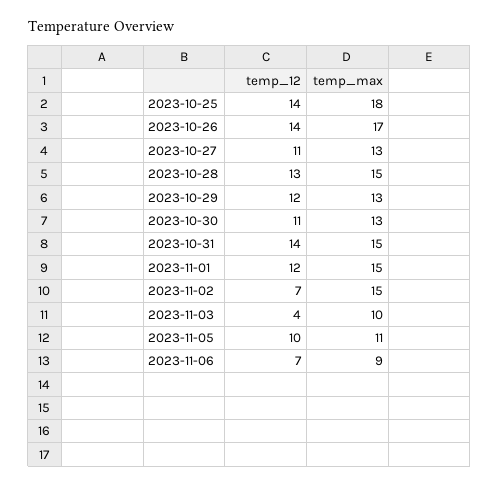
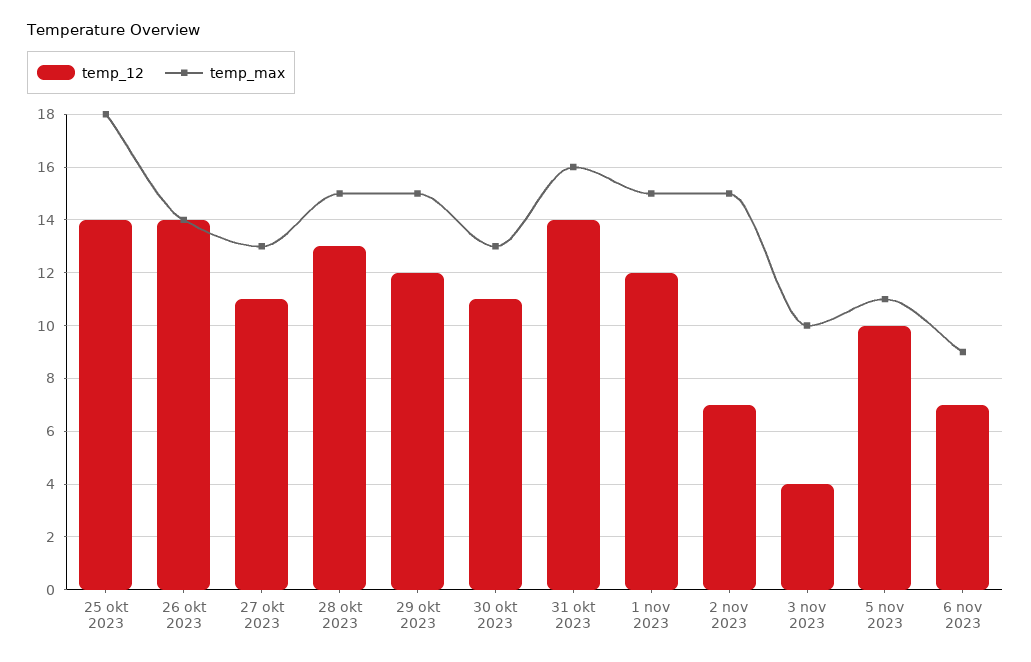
temp_max, 2023-10-26: 17 -> 14
temp_max, 2023-10-29: 13 -> 15
temp_max, 2023-10-31: 15 -> 16

